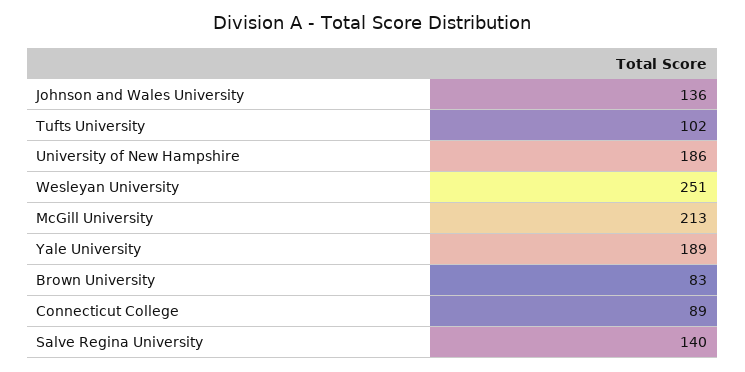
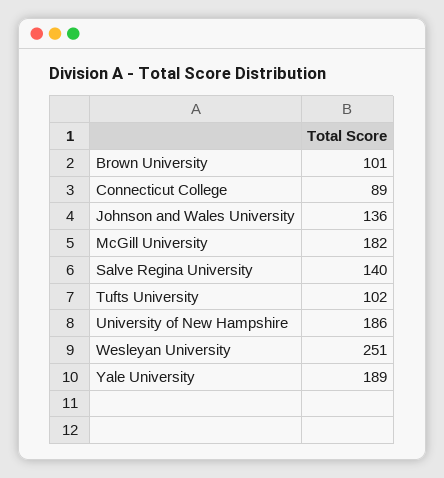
McGill University: 213 -> 182
Brown University: 83 -> 101

